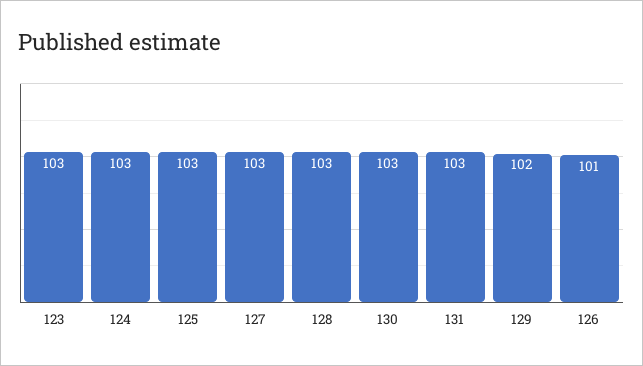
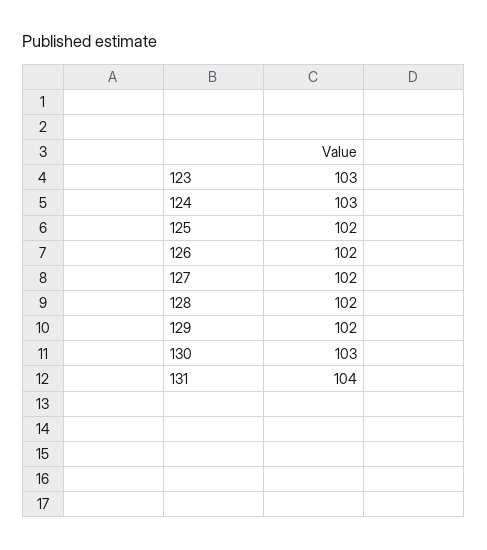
125: 103 -> 102
127: 103 -> 102
128: 103 -> 102
131: 103 -> 104
126: 101 -> 102

